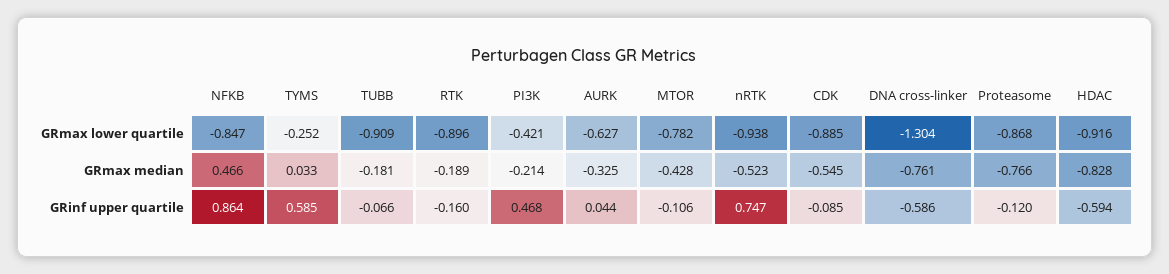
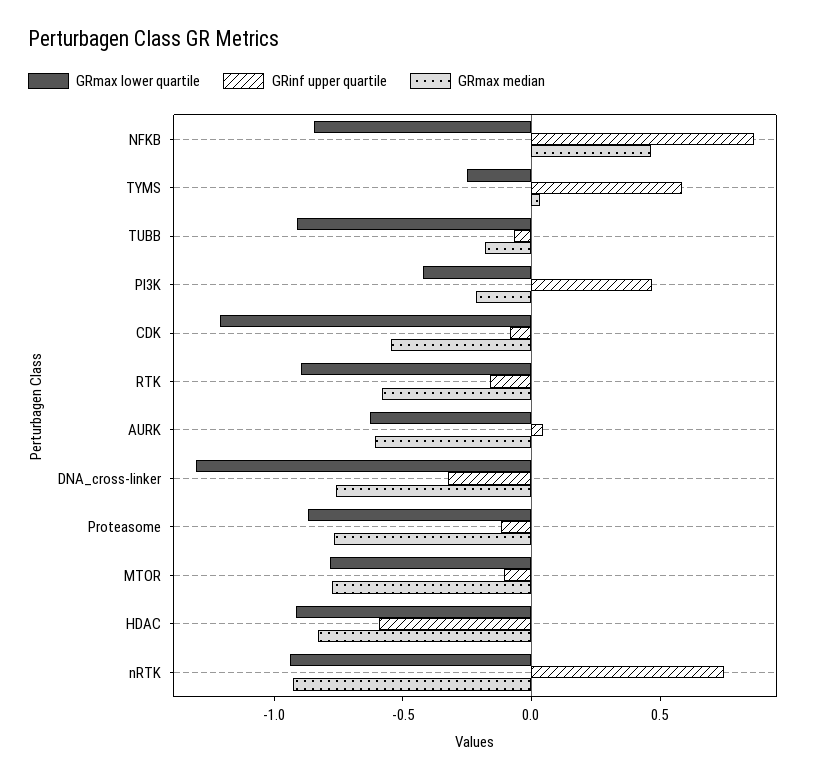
GRmax lower quartile, CDK: -0.885 -> -1.2
GRmax median, RTK: -0.189 -> -0.6
GRmax median, AURK: -0.325 -> -0.6
GRmax median, MTOR: -0.428 -> -0.8
GRmax median, nRTK: -0.523 -> -0.9
GRinf upper quartile, DNA cross-linker: -0.586 -> -0.3

